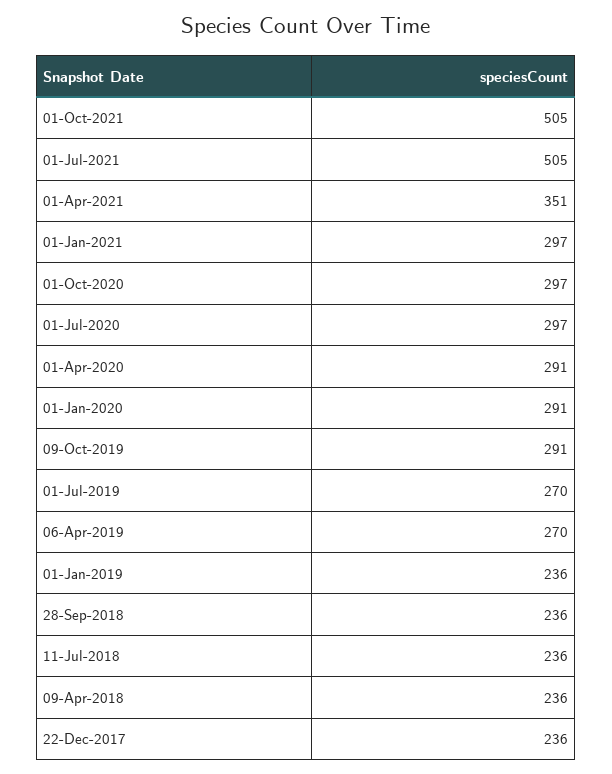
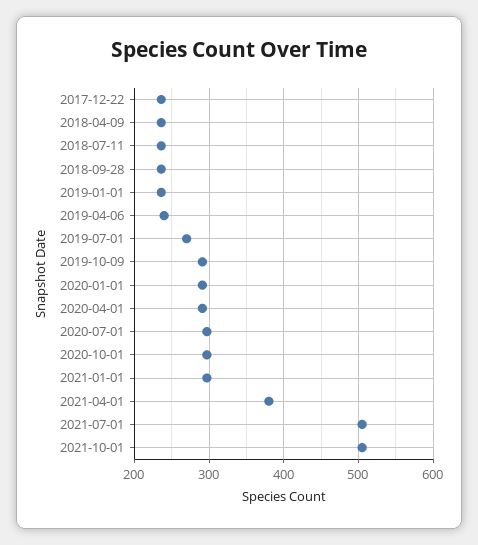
01-Apr-2021: 351 -> 380
06-Apr-2019: 270 -> 240

